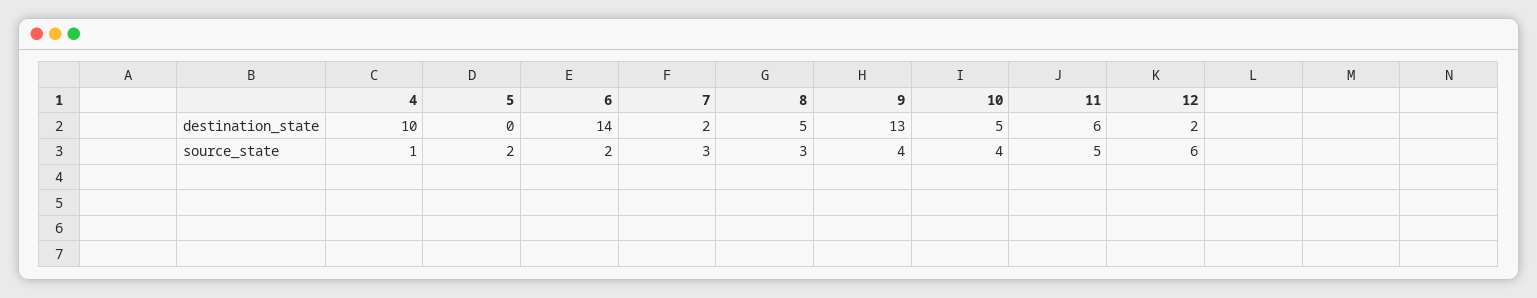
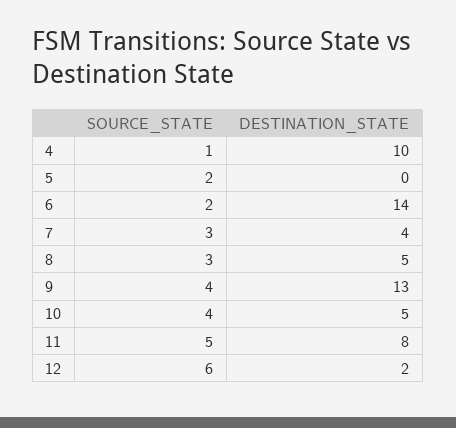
7, destination_state: 2 -> 4
11, destination_state: 6 -> 8

